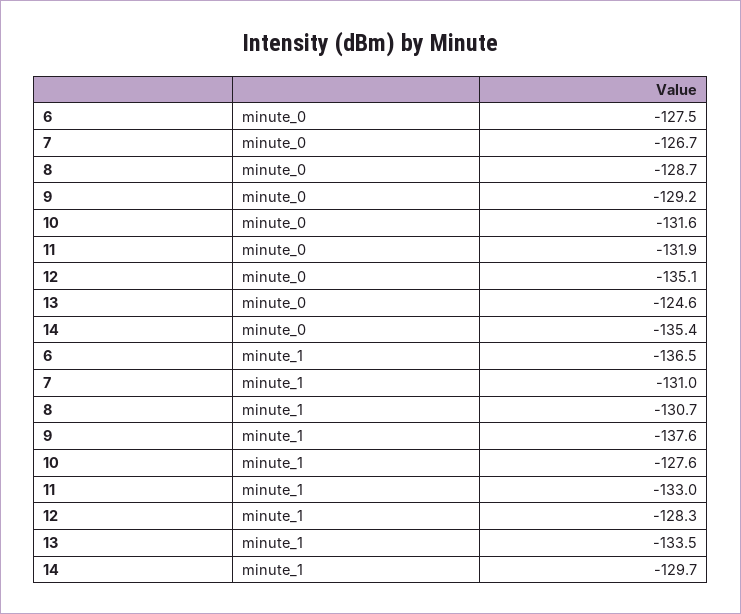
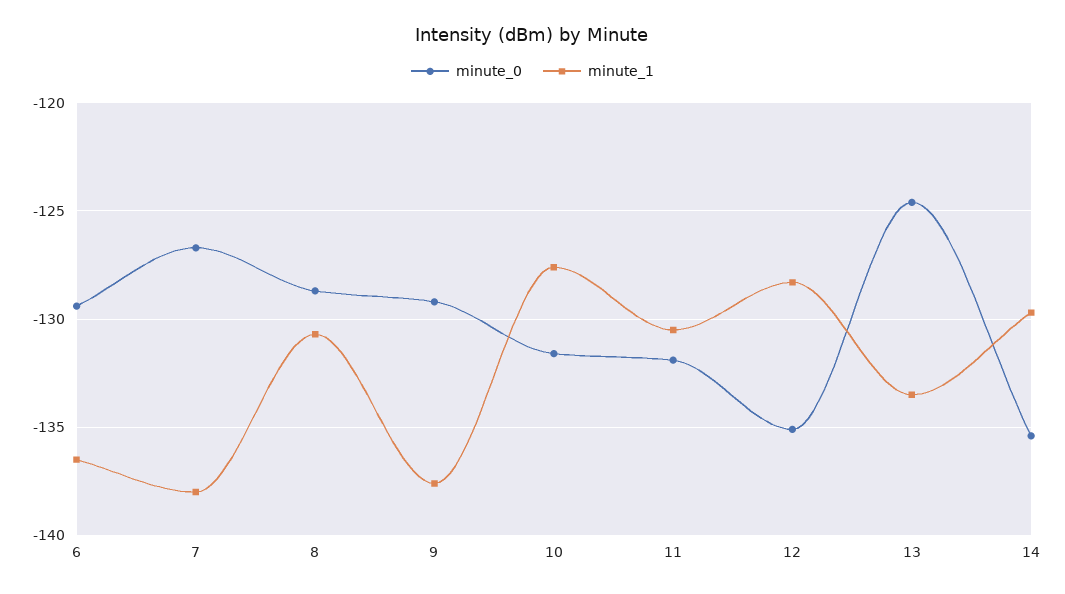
minute_0, 6: -127.5 -> -129.5
minute_1, 7: -131 -> -138
minute_1, 11: -133 -> -130.5

